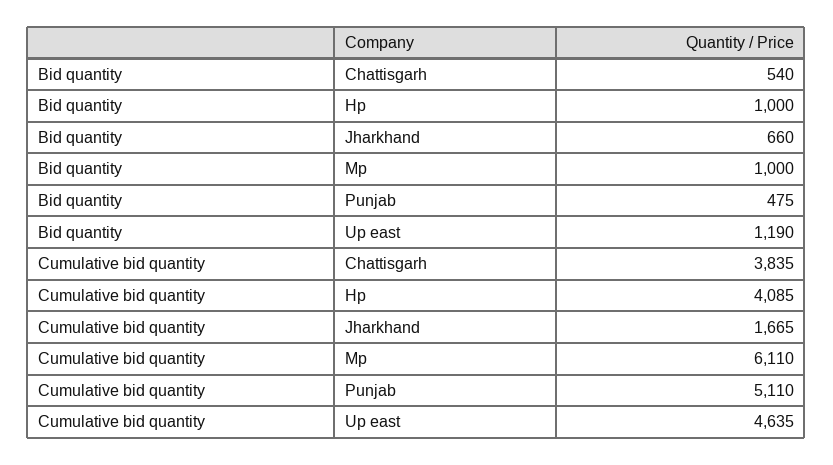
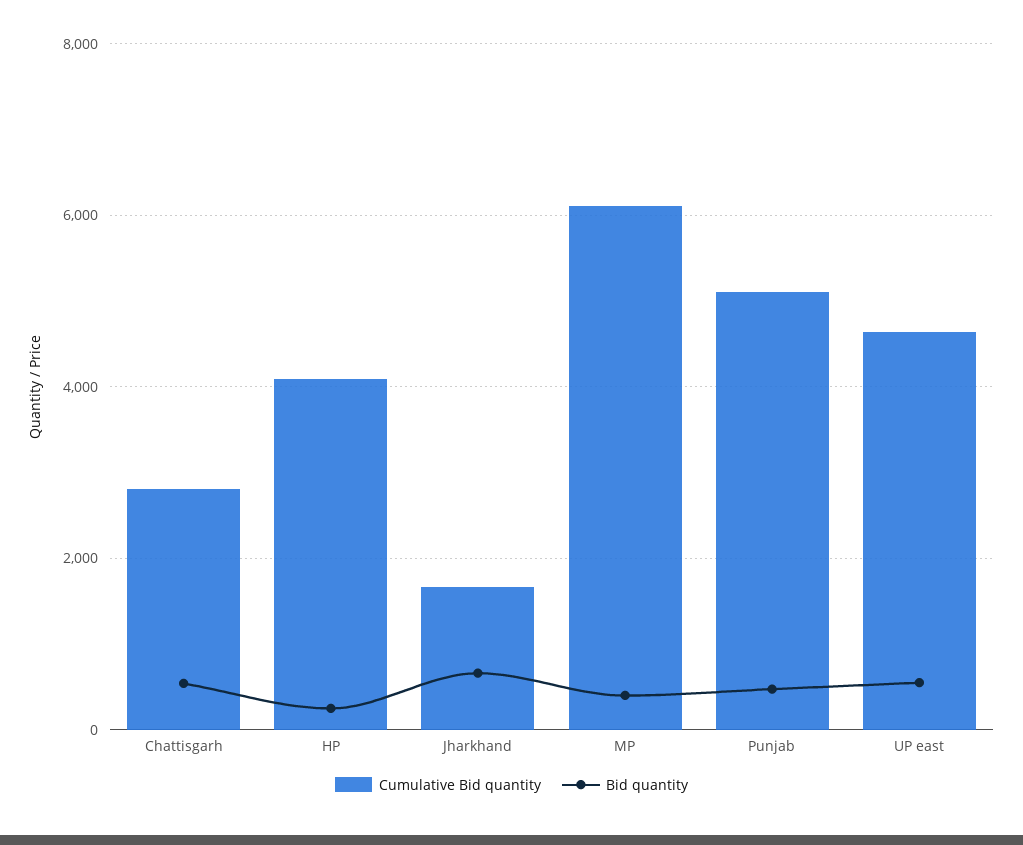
Bid quantity, Hp: 1000 -> 200
Bid quantity, Mp: 1000 -> 400
Bid quantity, Up east: 1190 -> 600
Cumulative bid quantity, Chattisgarh: 3835 -> 2800

